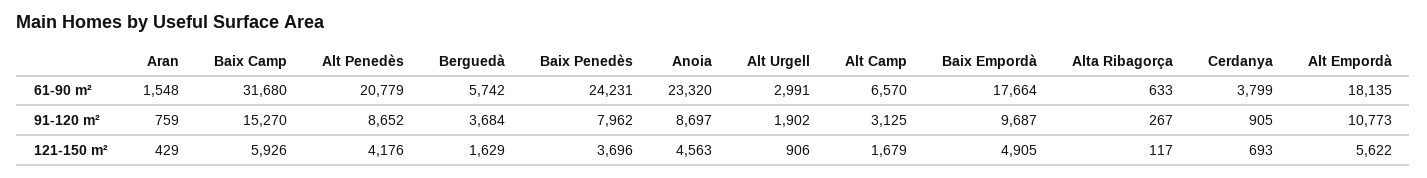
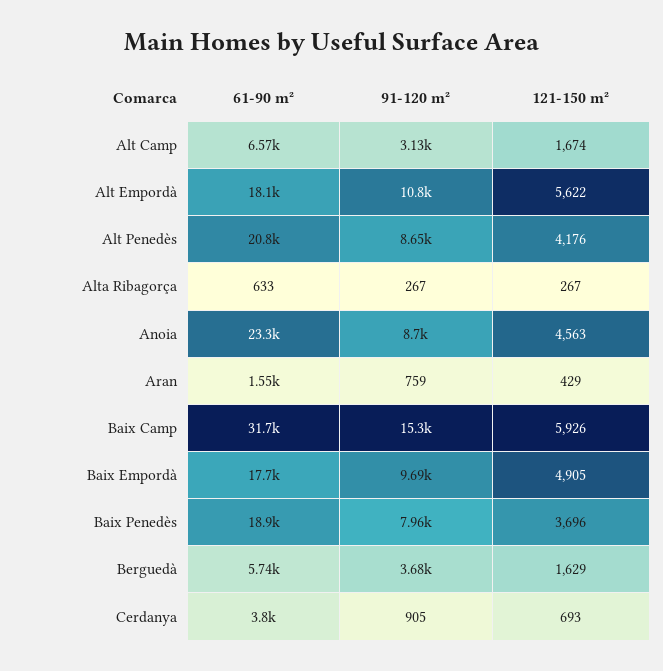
Baix Penedès, 61-90 m²: 24231 -> 18900
Alt Urgell, 61-90 m²: 2991 -> none
Alt Urgell, 91-120 m²: 1902 -> none
Alt Urgell, 121-150 m²: 906 -> none
Alt Camp, 121-150 m²: 1679 -> 1674
Alta Ribagorça, 121-150 m²: 117 -> 267

